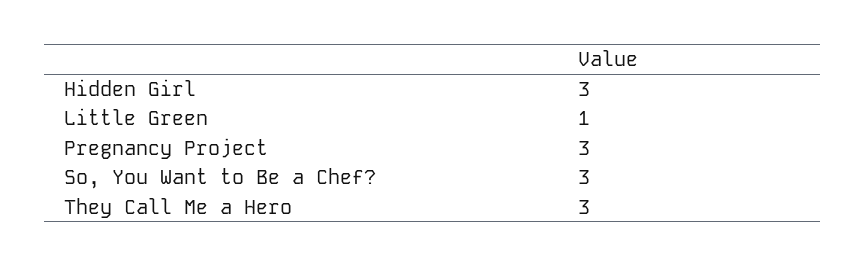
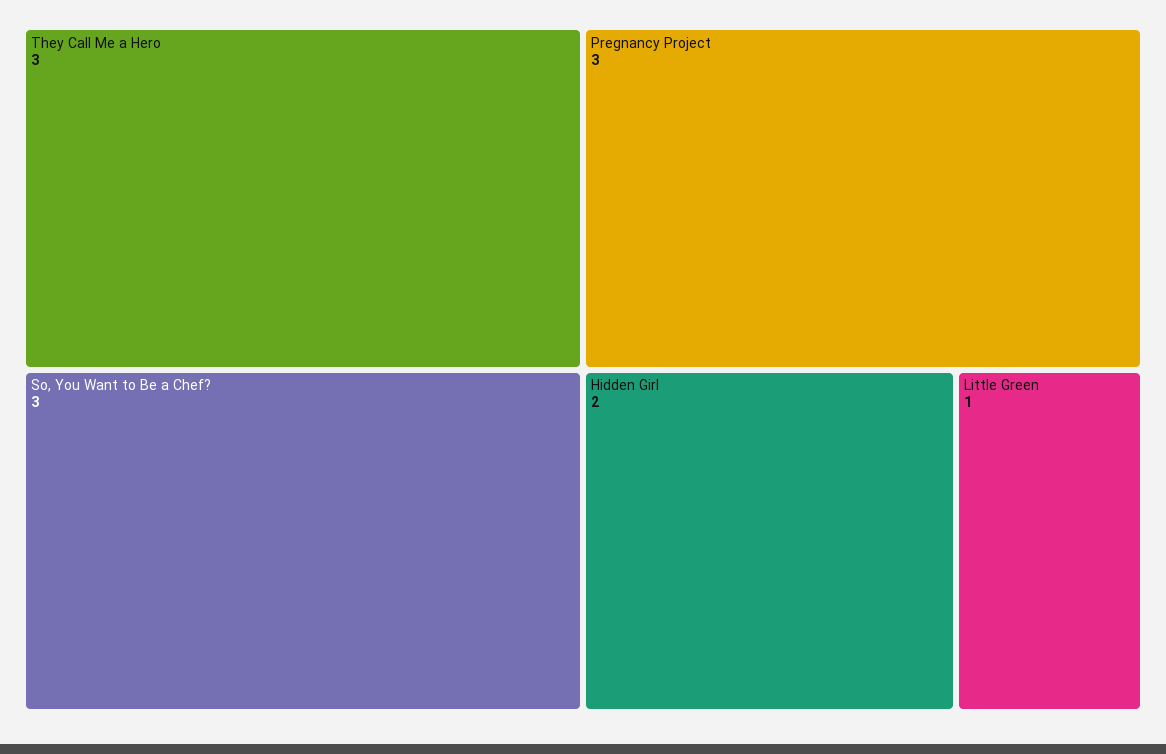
Hidden Girl: 3 -> 2

